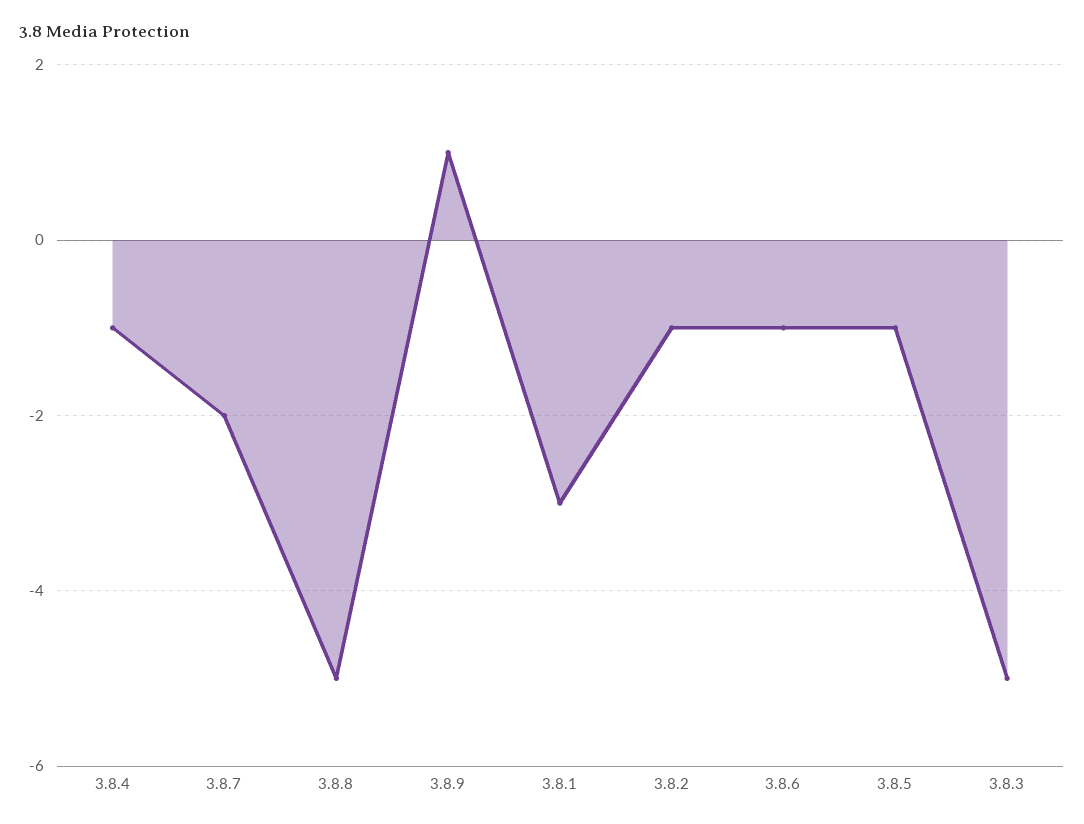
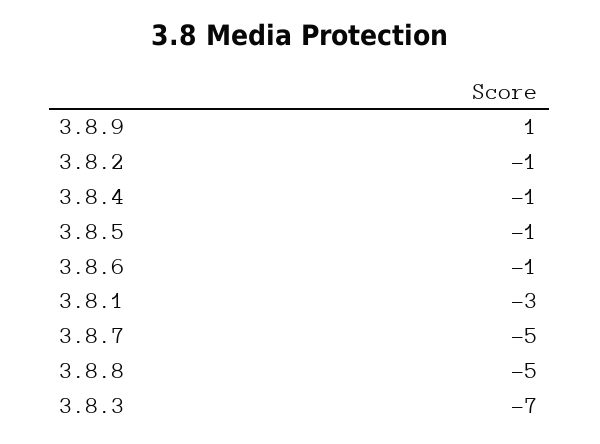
3.8.7: -2 -> -5
3.8.3: -5 -> -7

